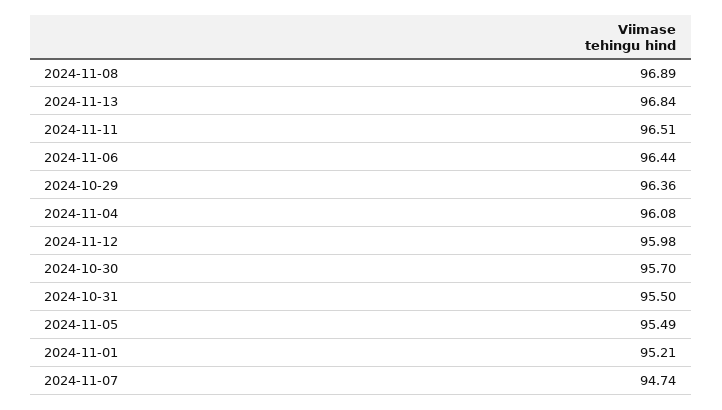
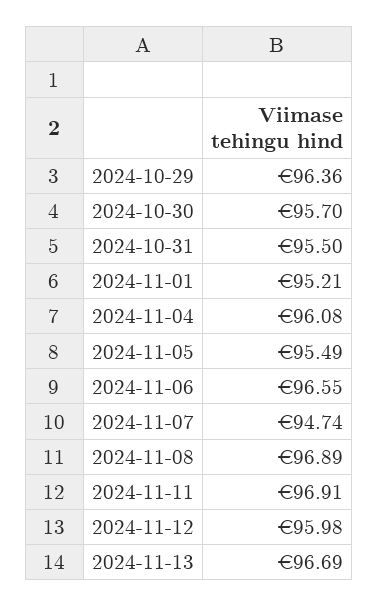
2024-11-13: 96.84 -> 96.69
2024-11-11: 96.51 -> 96.91
2024-11-06: 96.44 -> 96.55

